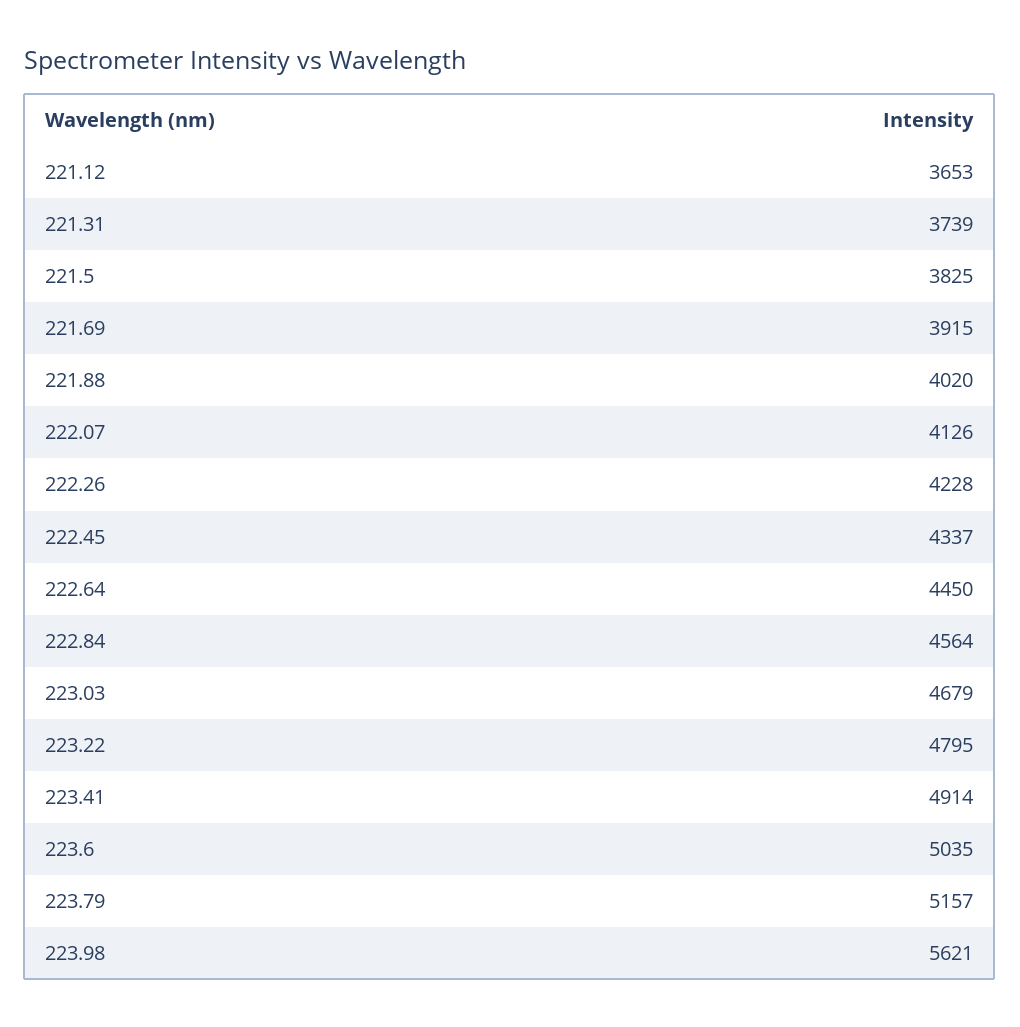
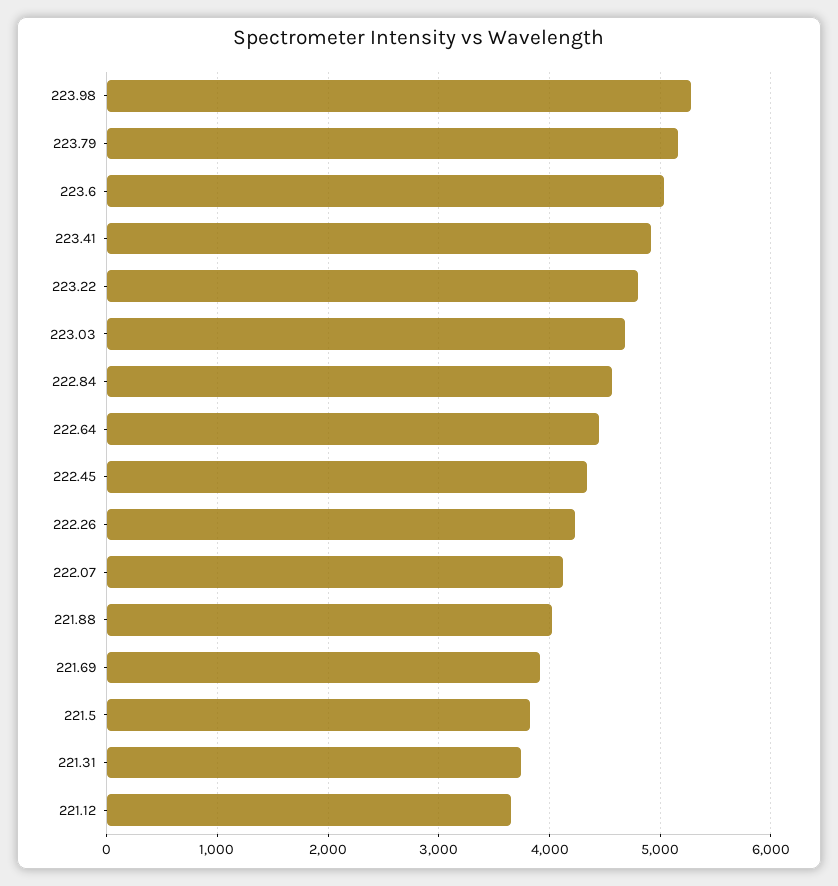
223.98: 5621 -> 5300

